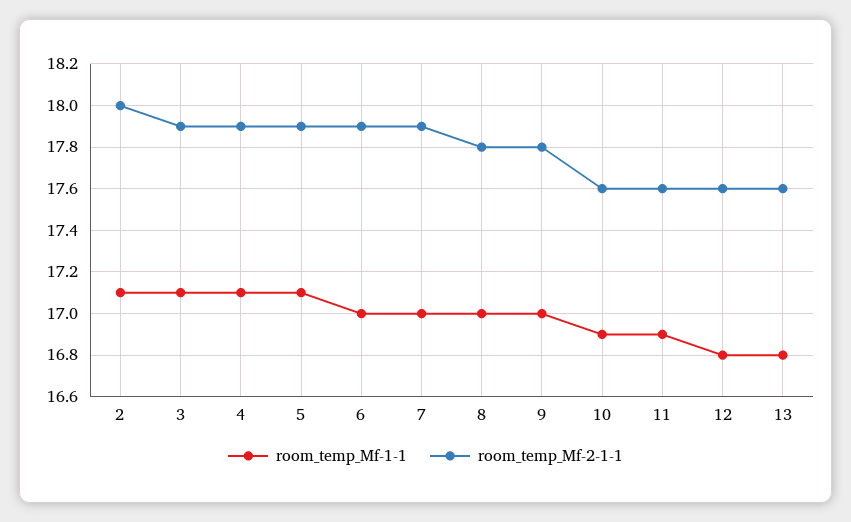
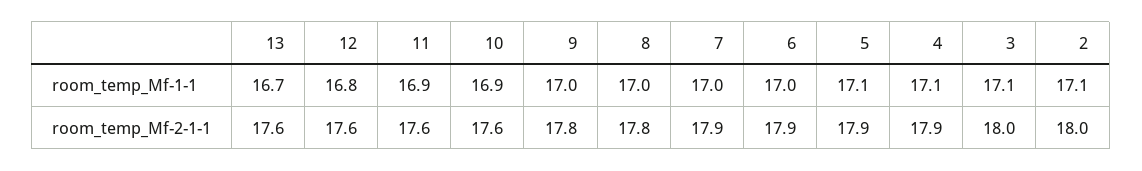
room_temp_Mf-2-1-1, 3: 17.9 -> 18
room_temp_Mf-1-1, 13: 16.8 -> 16.7

